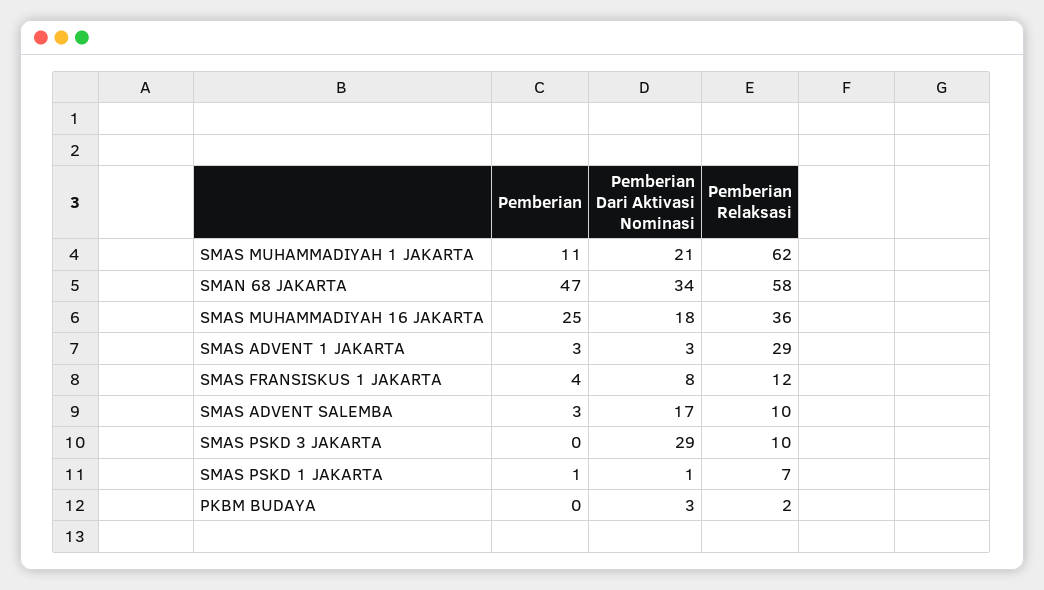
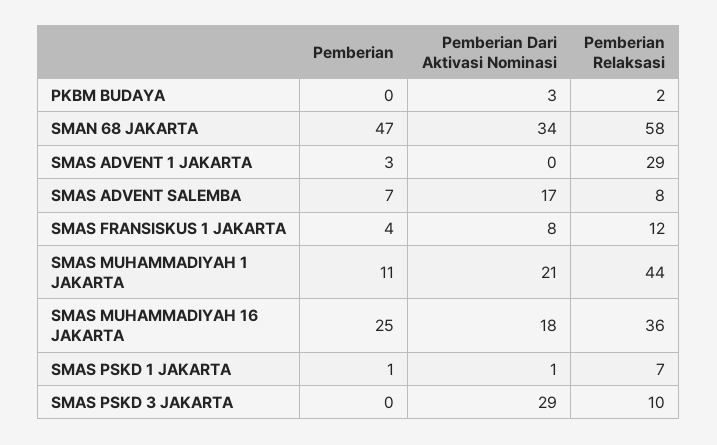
Pemberian Relaksasi, SMAS MUHAMMADIYAH 1 JAKARTA: 62 -> 44
Pemberian Dari Aktivasi Nominasi, SMAS ADVENT 1 JAKARTA: 3 -> 0
Pemberian, SMAS ADVENT SALEMBA: 3 -> 7
Pemberian Relaksasi, SMAS ADVENT SALEMBA: 10 -> 8

